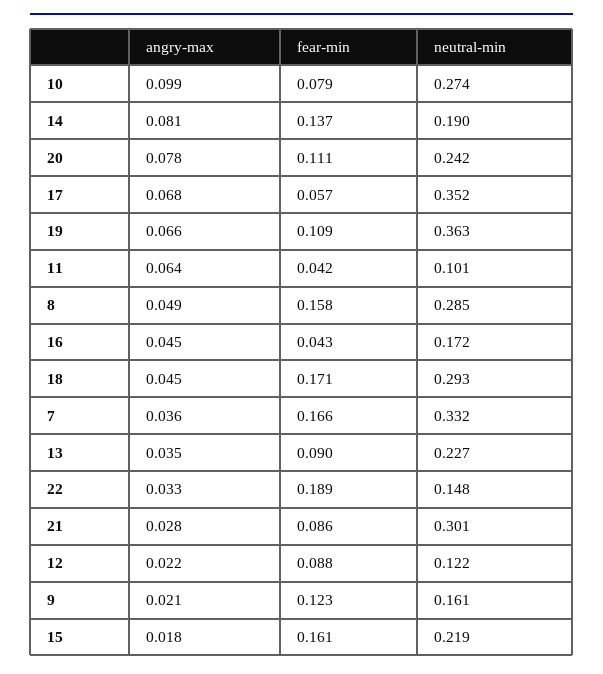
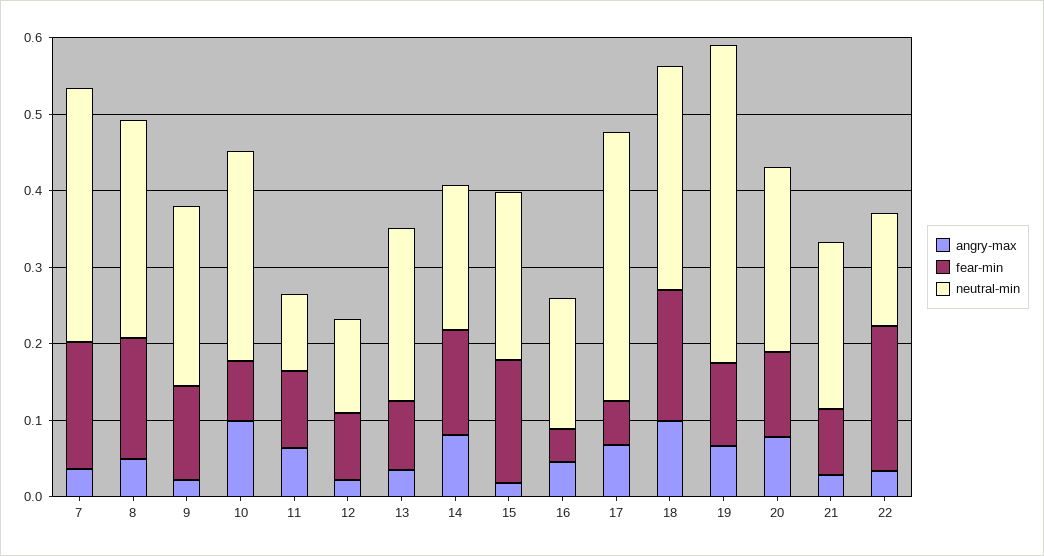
neutral-min, 19: 0.363 -> 0.42
fear-min, 11: 0.042 -> 0.1
angry-max, 18: 0.045 -> 0.1
neutral-min, 21: 0.301 -> 0.22
neutral-min, 9: 0.161 -> 0.24

